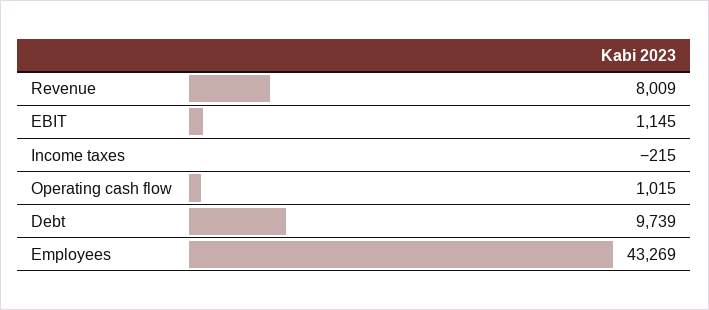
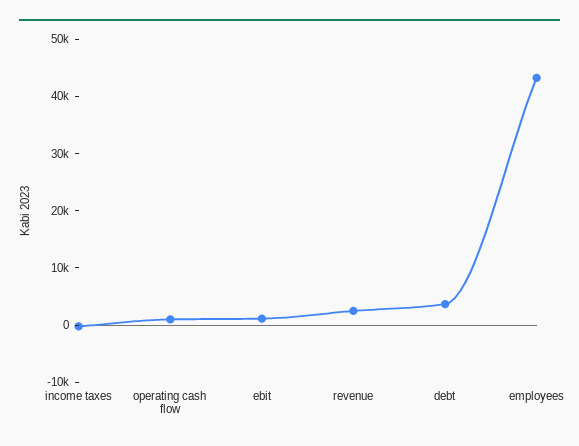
Revenue: 8009 -> 2000
Debt: 9739 -> 4000

